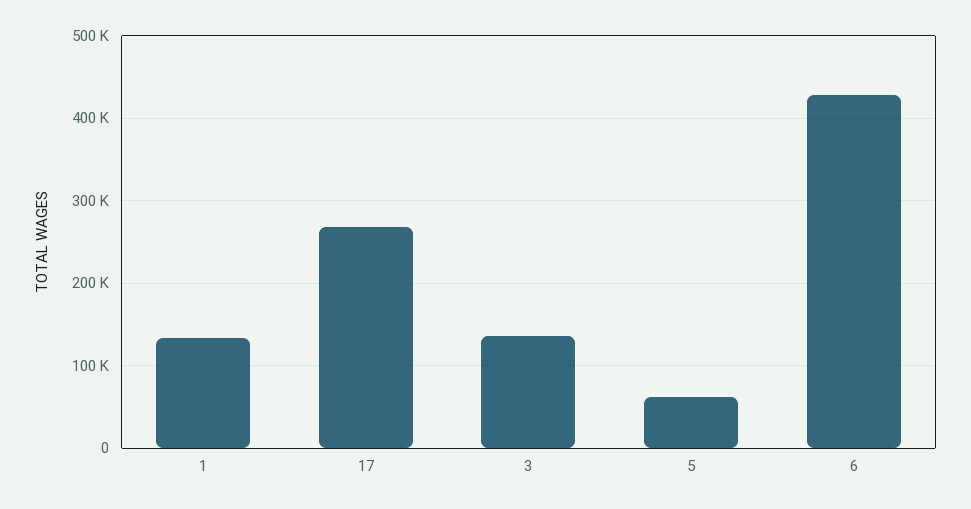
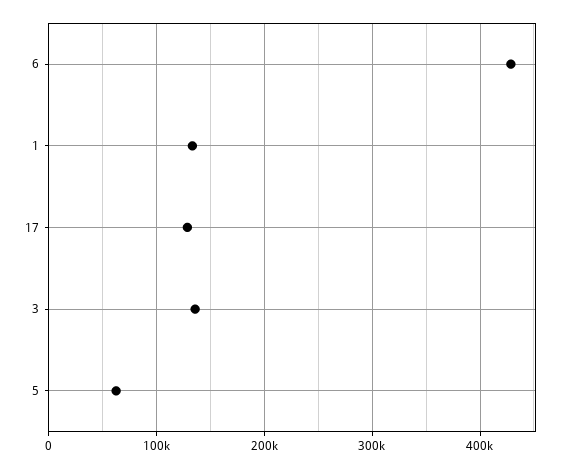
17: 270000 -> 130000

